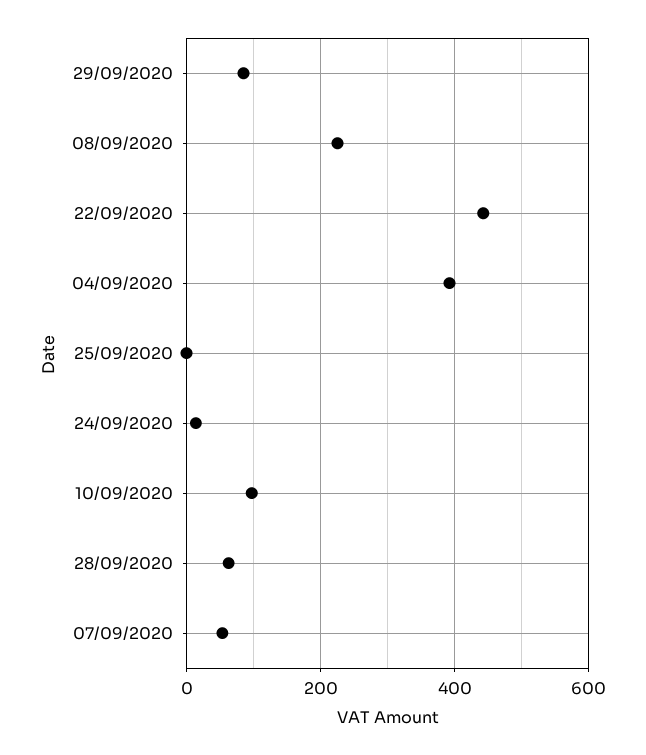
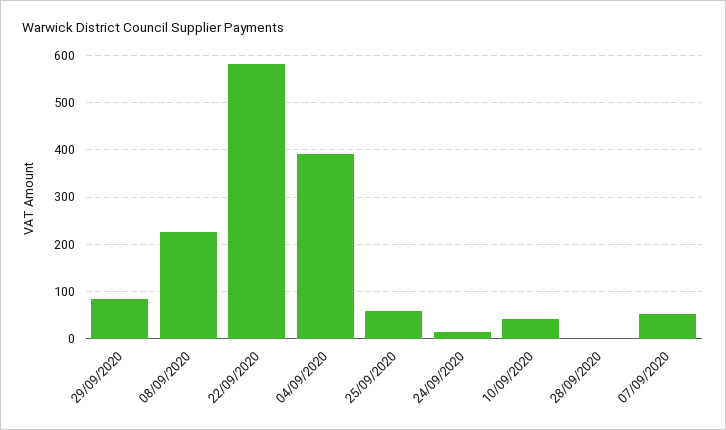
22/09/2020: 440 -> 580
25/09/2020: 0 -> 60
10/09/2020: 100 -> 40
28/09/2020: 60 -> 0

